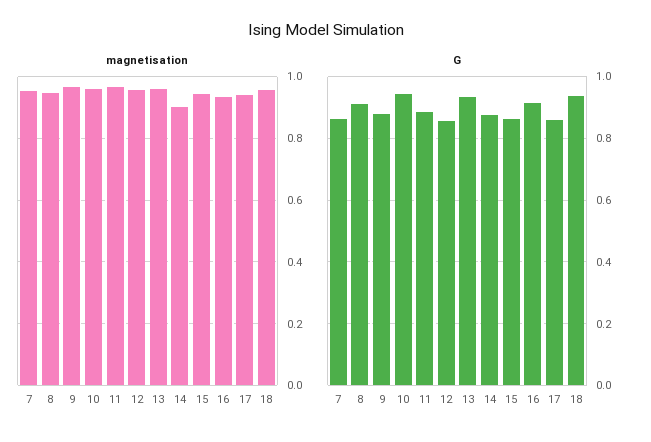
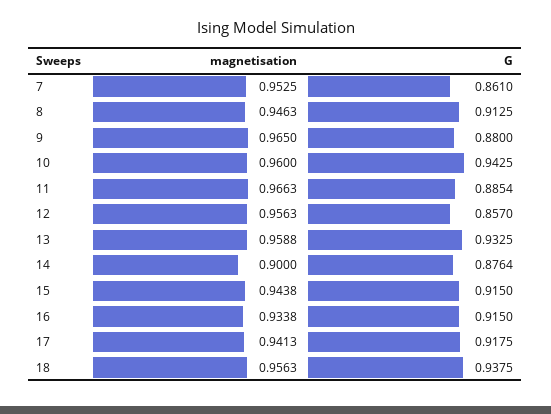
G, 15: 0.86 -> 0.915
G, 17: 0.86 -> 0.9175

